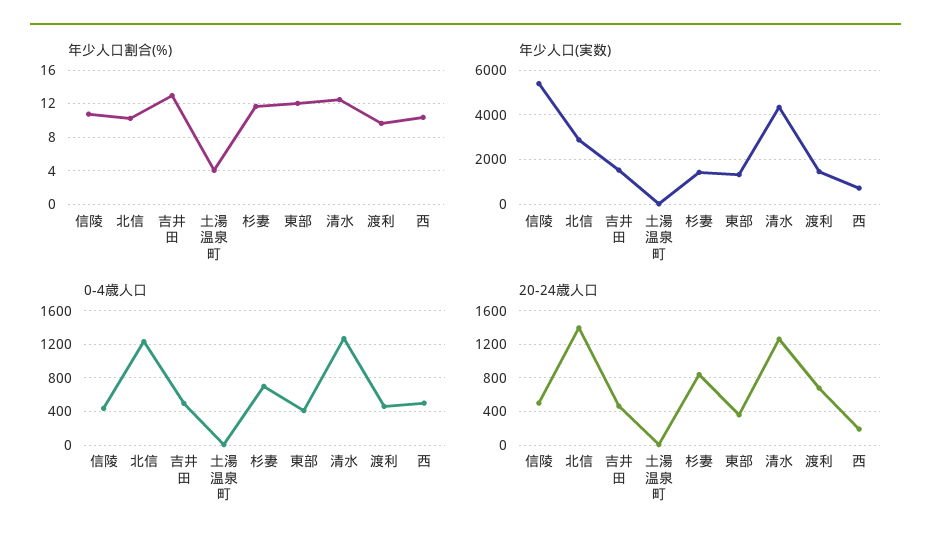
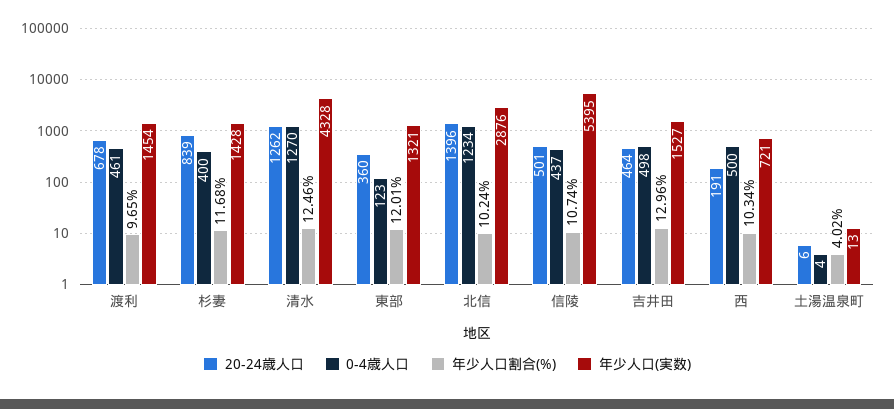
0-4歳人口, 杉妻: 700 -> 400
0-4歳人口, 東部: 400 -> 123

